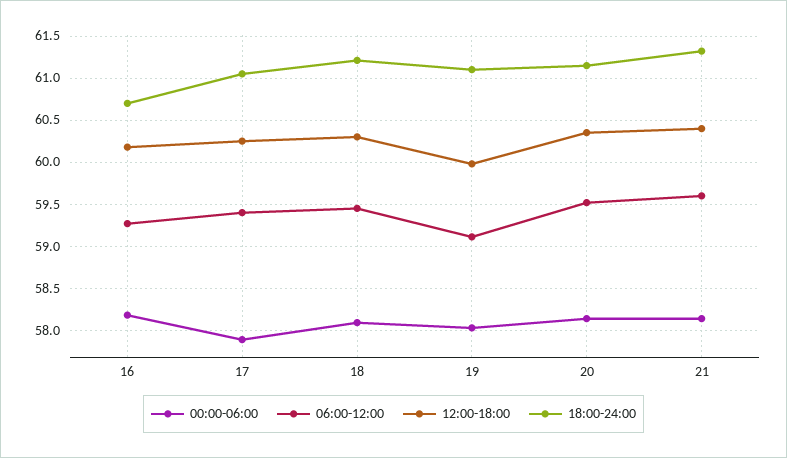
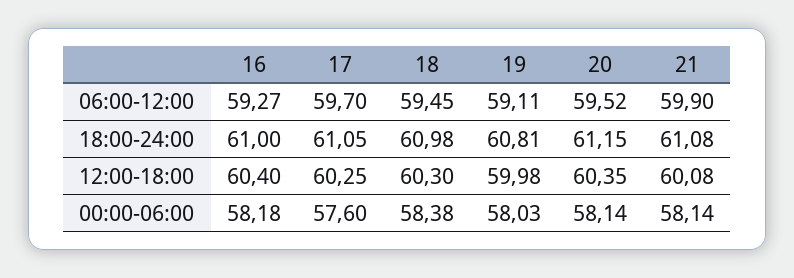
12:00-18:00, 16: 60.2 -> 60.4
18:00-24:00, 16: 60.7 -> 61
00:00-06:00, 17: 57.9 -> 57.6
06:00-12:00, 17: 59.4 -> 59.7
00:00-06:00, 18: 58.1 -> 58.38
18:00-24:00, 18: 61.2 -> 60.98
18:00-24:00, 19: 61.1 -> 60.81
06:00-12:00, 21: 59.6 -> 59.9
12:00-18:00, 21: 60.4 -> 60.08
18:00-24:00, 21: 61.3 -> 61.08

